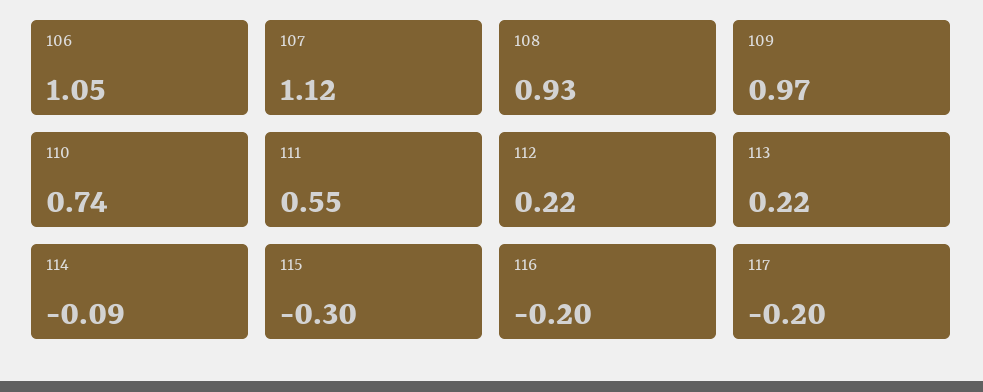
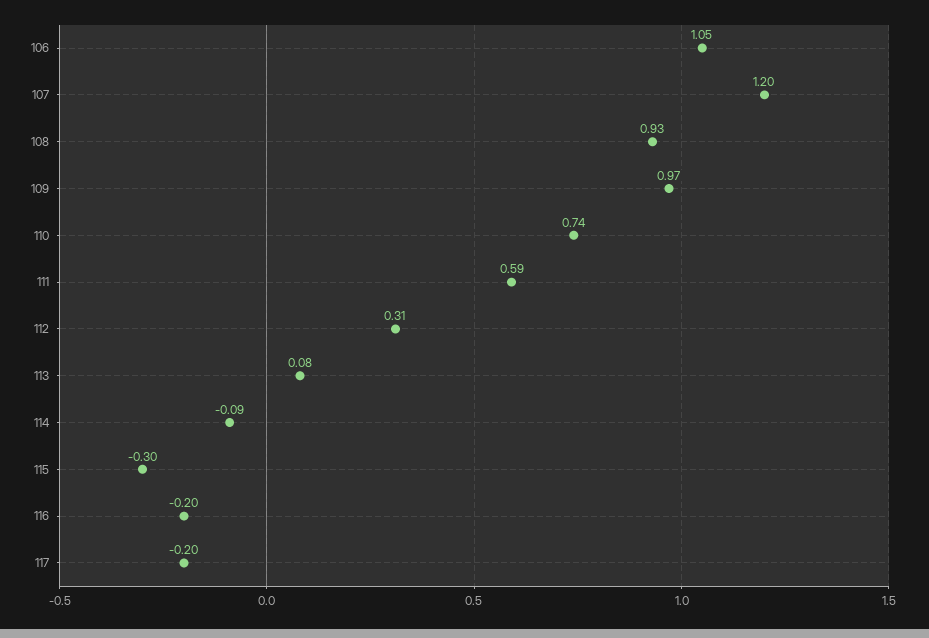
107: 1.12 -> 1.2
111: 0.55 -> 0.59
112: 0.22 -> 0.31
113: 0.22 -> 0.08

